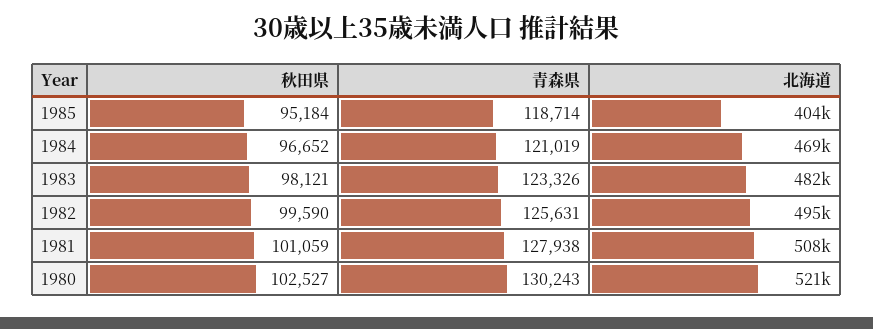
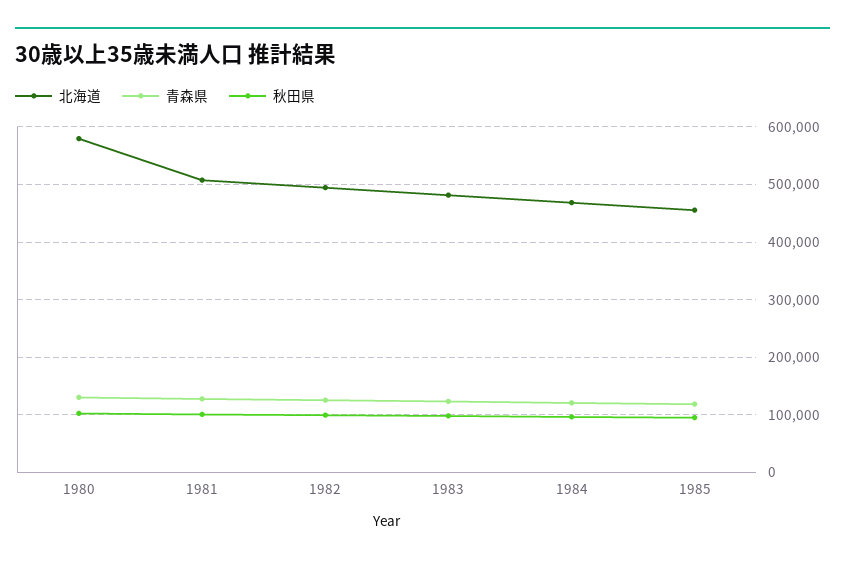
北海道, 1985: 404000 -> 460000
北海道, 1980: 521000 -> 580000

